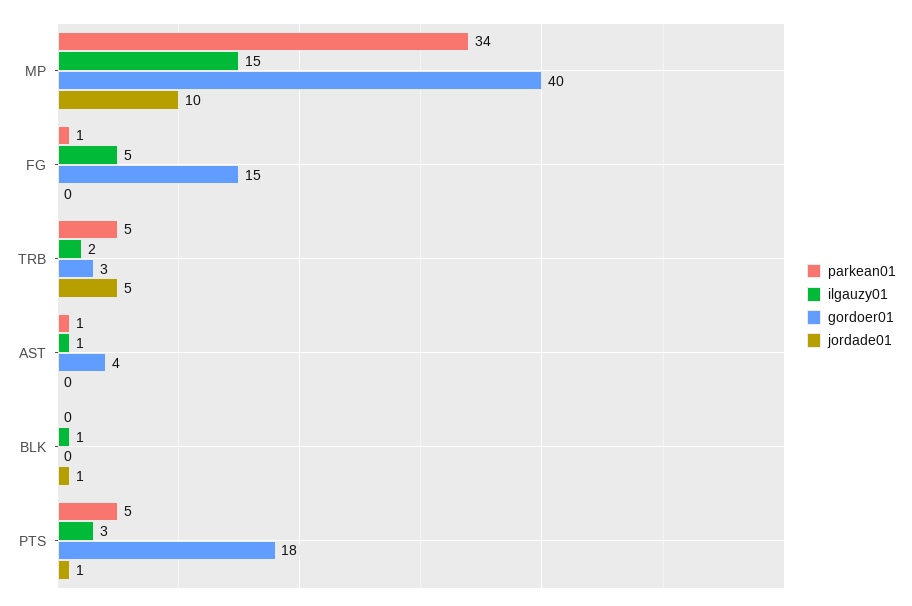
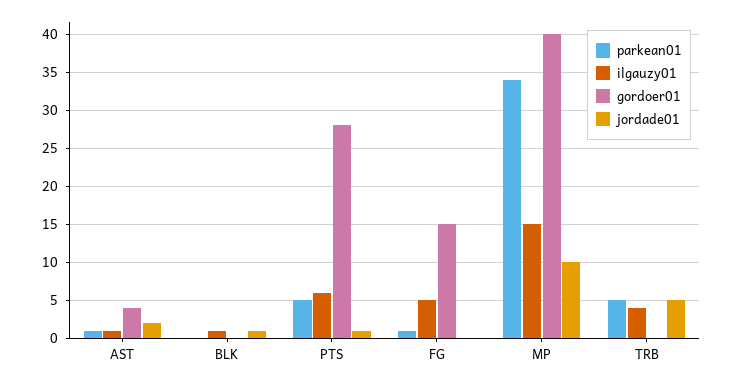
ilgauzy01, TRB: 2 -> 4
gordoer01, TRB: 3 -> 0
jordade01, AST: 0 -> 2
ilgauzy01, PTS: 3 -> 6
gordoer01, PTS: 18 -> 28

